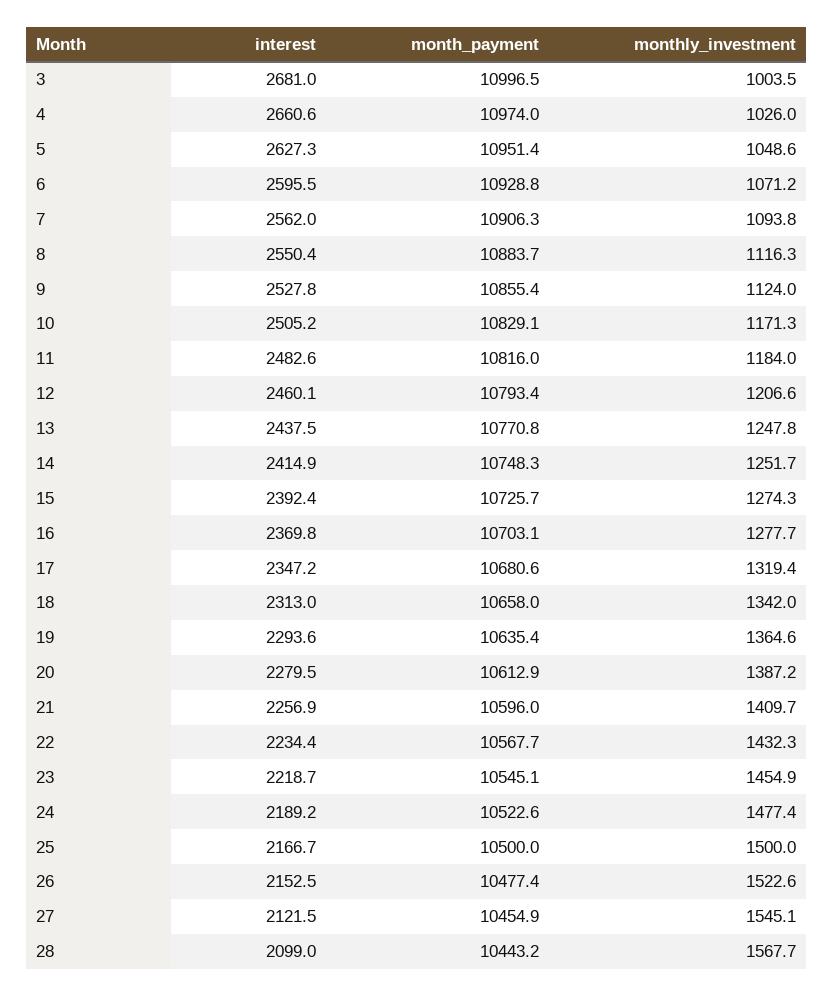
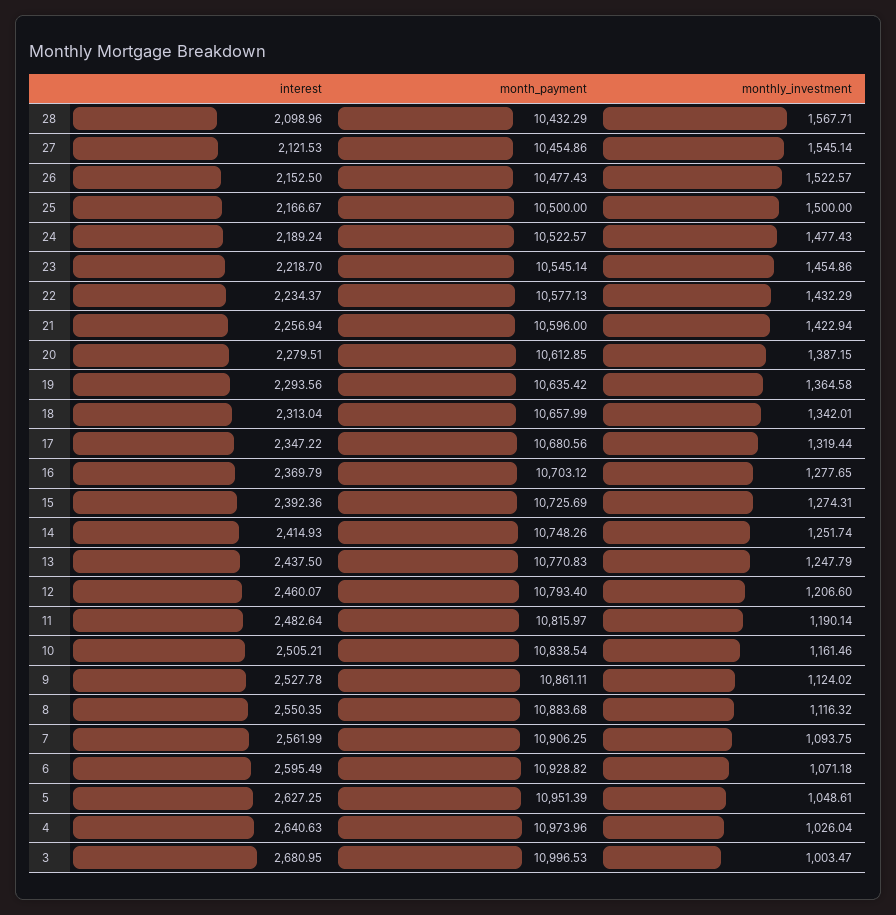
interest, 4: 2660.6 -> 2640.63
month_payment, 9: 10855.4 -> 10861.11
month_payment, 10: 10829.1 -> 10838.54
monthly_investment, 10: 1171.3 -> 1161.46
monthly_investment, 11: 1184 -> 1190.14
monthly_investment, 21: 1409.7 -> 1422.94
month_payment, 22: 10567.7 -> 10577.13
month_payment, 28: 10443.2 -> 10432.29

